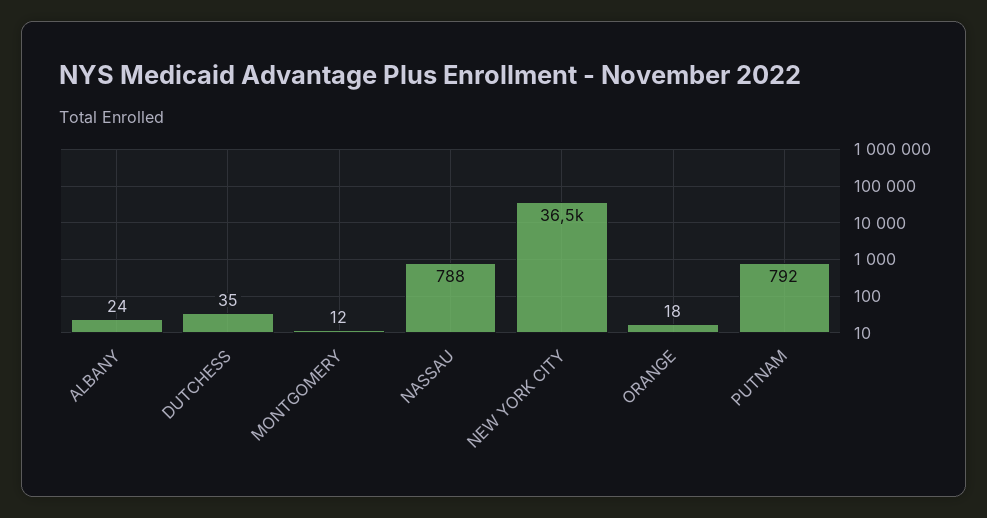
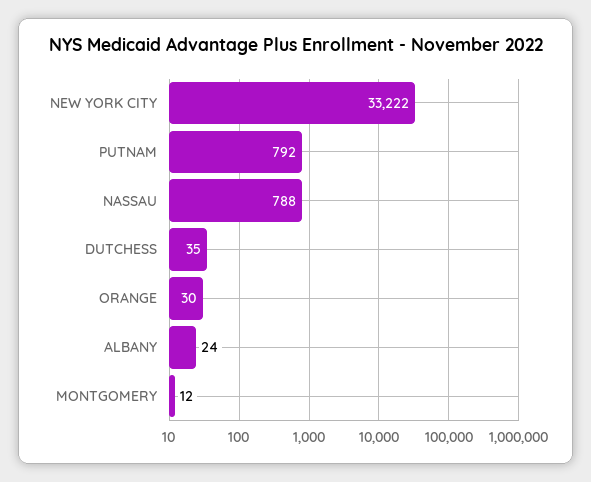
NEW YORK CITY: 36500 -> 33222
ORANGE: 18 -> 30

